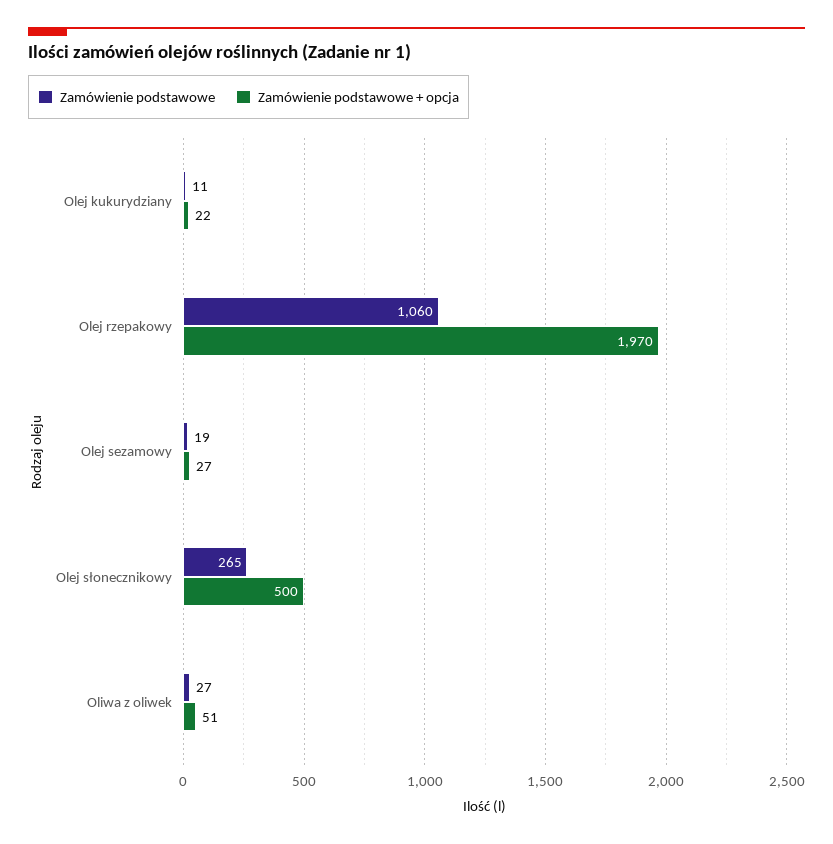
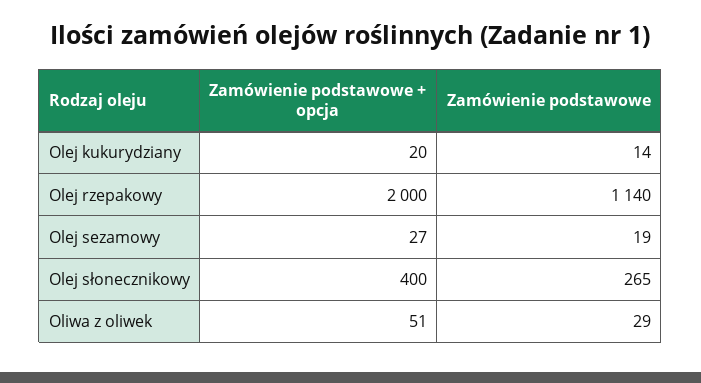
Zamówienie podstawowe, Olej kukurydziany: 11 -> 14
Zamówienie podstawowe + opcja, Olej kukurydziany: 22 -> 20
Zamówienie podstawowe, Olej rzepakowy: 1060 -> 1140
Zamówienie podstawowe + opcja, Olej rzepakowy: 1970 -> 2000
Zamówienie podstawowe + opcja, Olej słonecznikowy: 500 -> 400
Zamówienie podstawowe, Oliwa z oliwek: 27 -> 29

